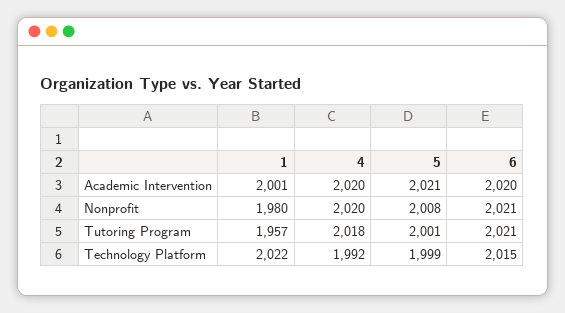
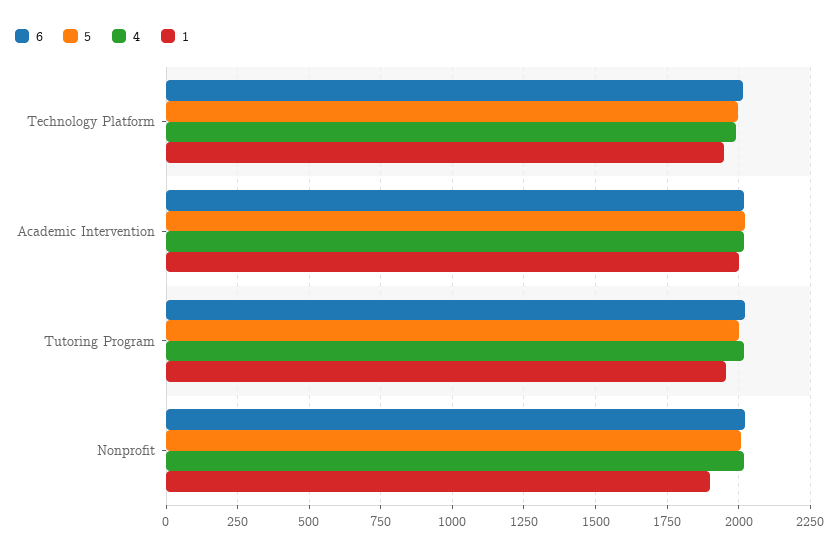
1, Nonprofit: 1980 -> 1900
1, Technology Platform: 2022 -> 1950

